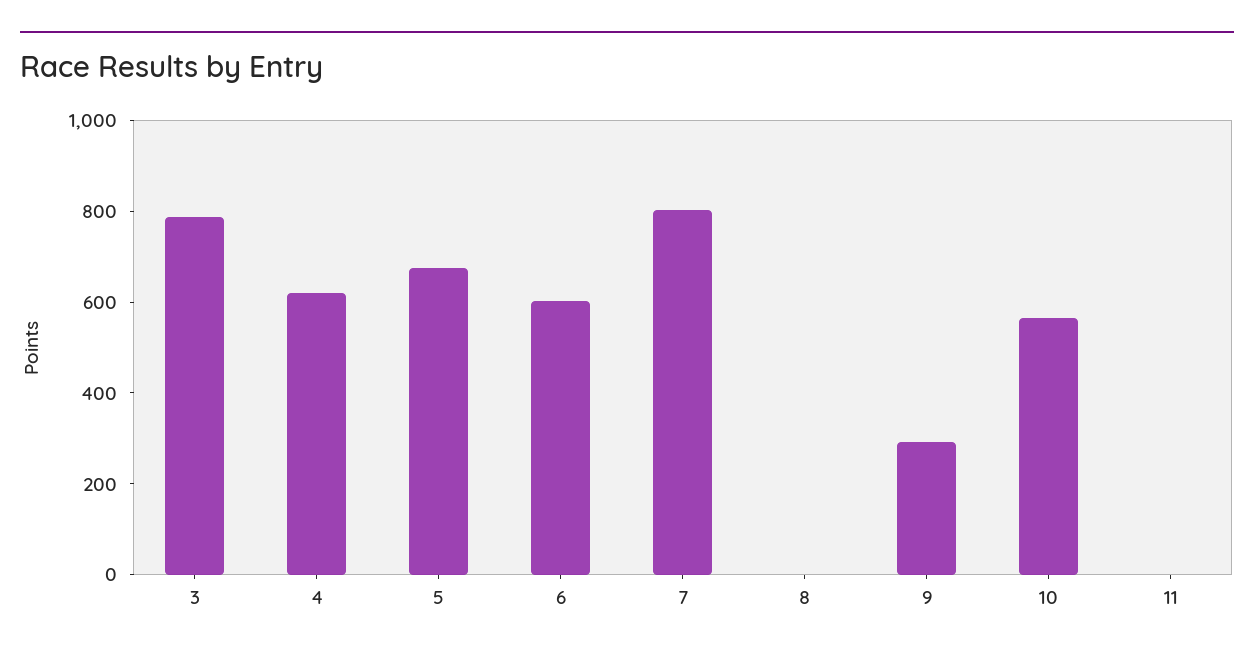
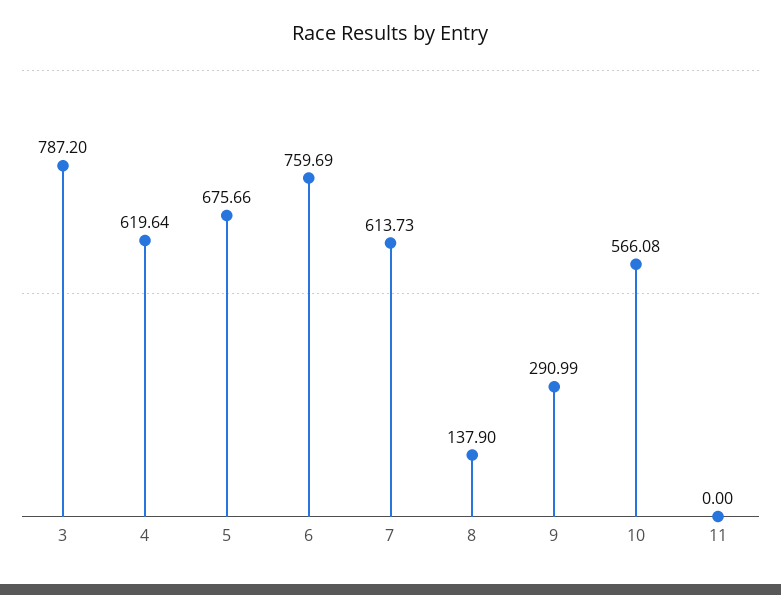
6: 600 -> 759.69
7: 800 -> 613.73
8: 0 -> 137.9

